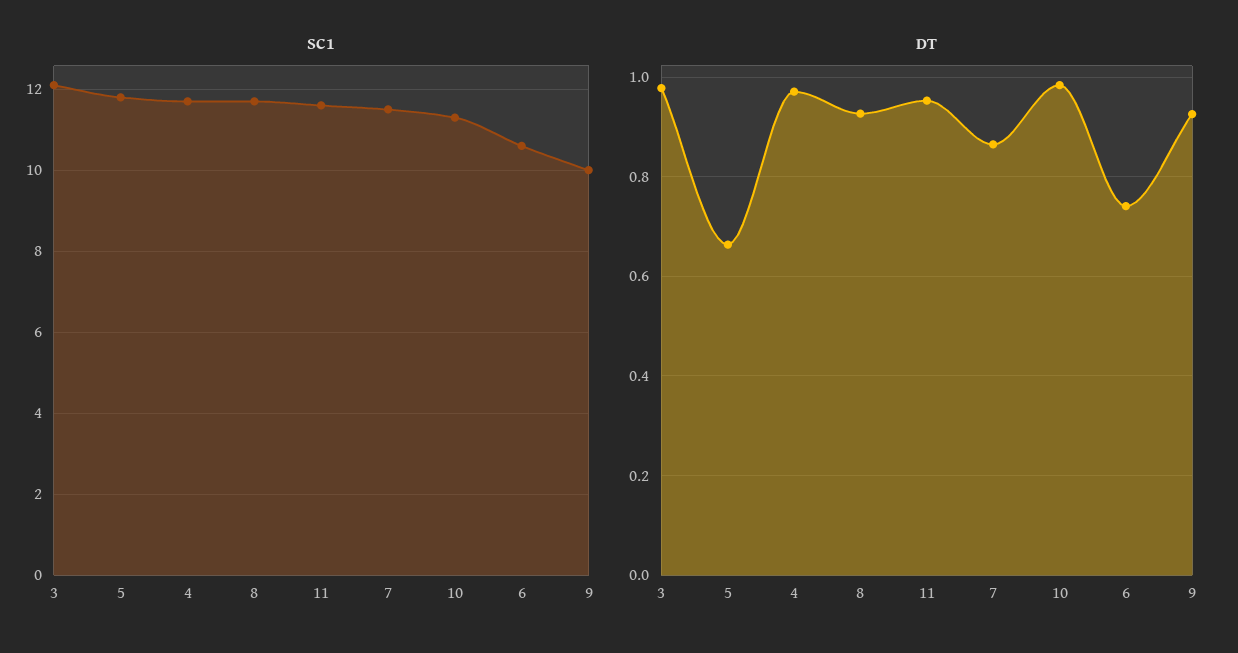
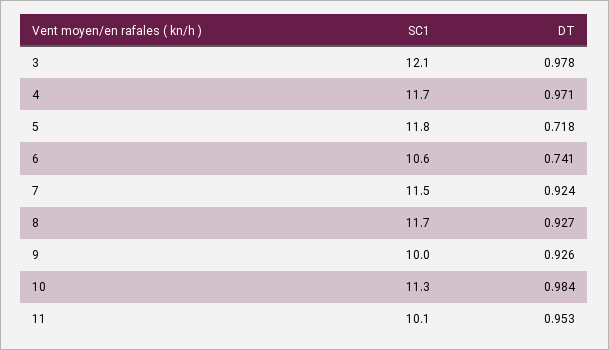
SC1, 11: 11.5 -> 10.1
DT, 5: 0.66 -> 0.718
DT, 7: 0.86 -> 0.924

